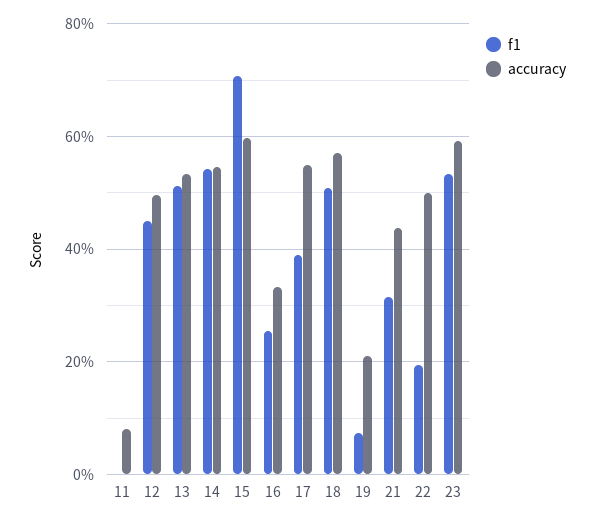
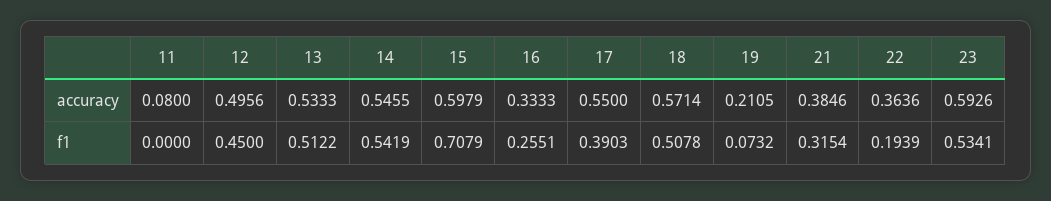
accuracy, 21: 0.44 -> 0.3846
accuracy, 22: 0.5 -> 0.3636

